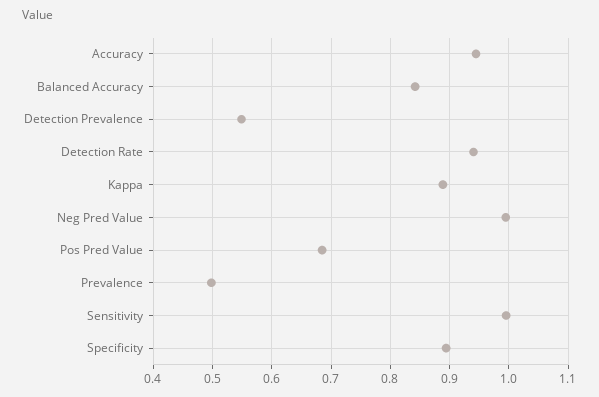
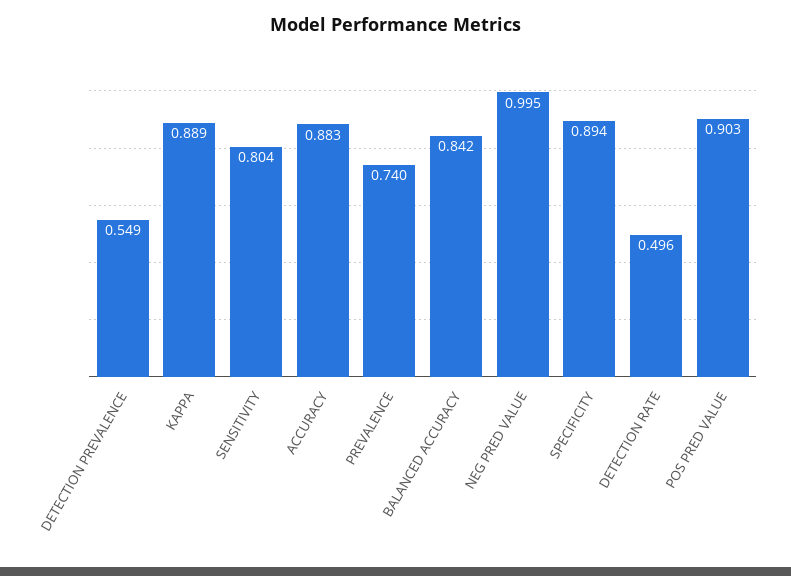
Accuracy: 0.94 -> 0.883
Detection Rate: 0.94 -> 0.496
Pos Pred Value: 0.68 -> 0.903
Prevalence: 0.5 -> 0.74
Sensitivity: 1 -> 0.804

